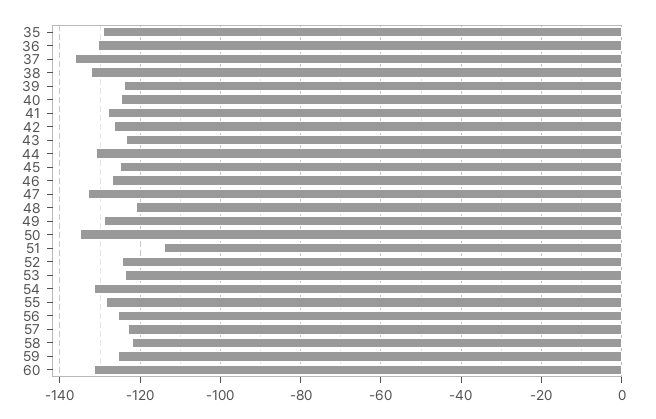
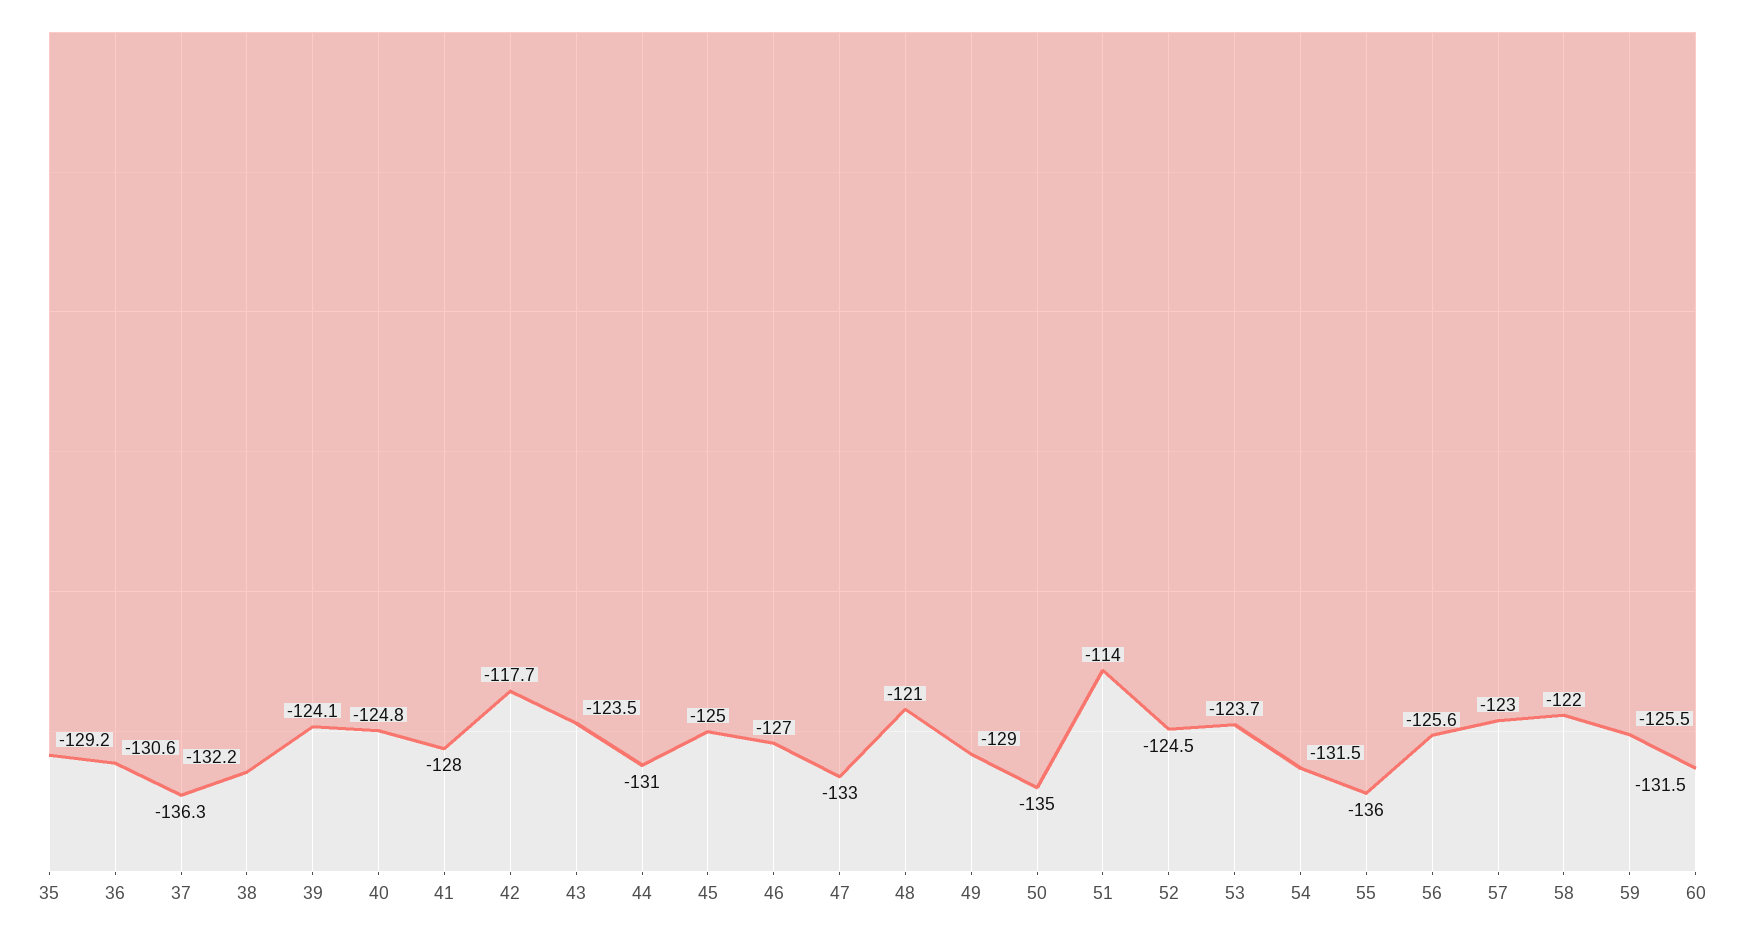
42: -126 -> -117.7
55: -128 -> -136

